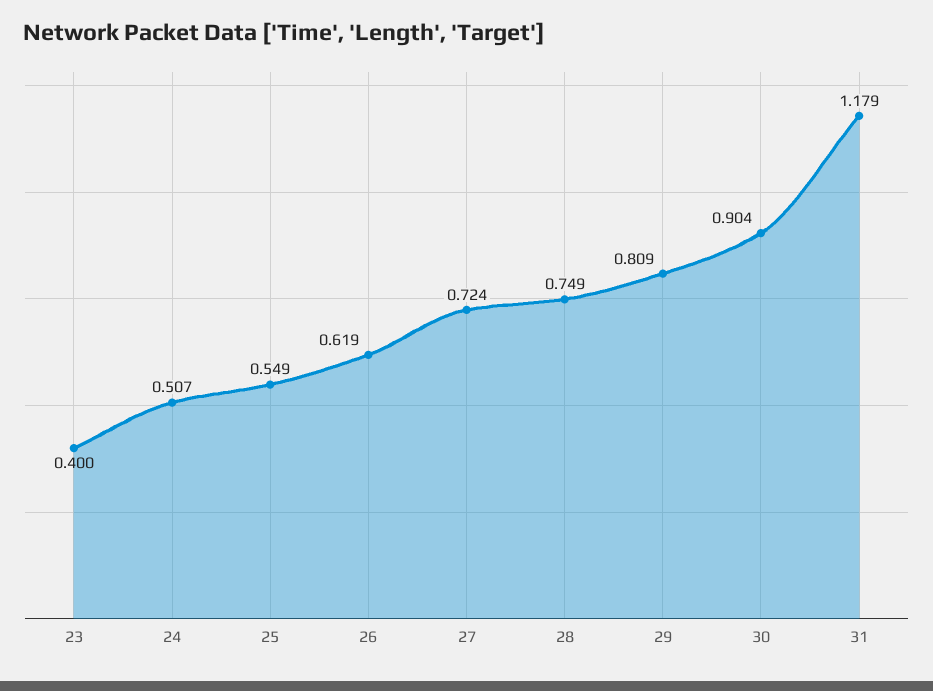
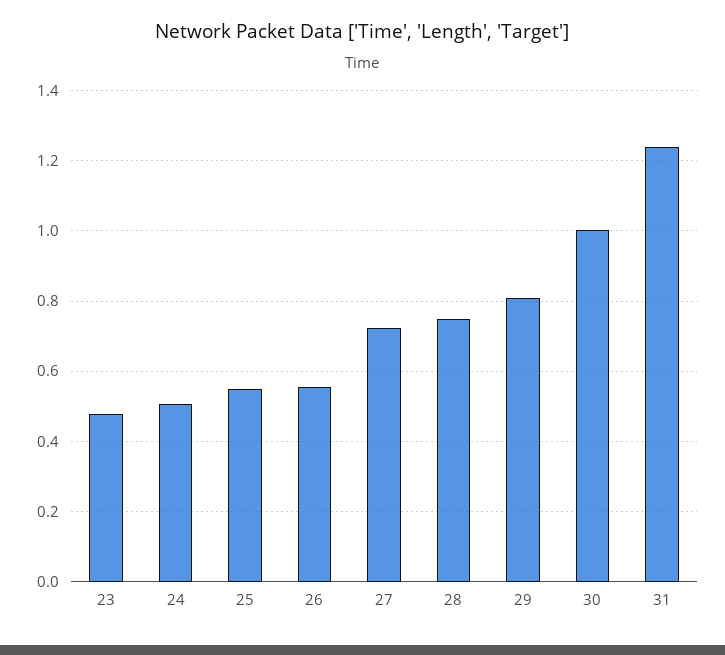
23: 0.4 -> 0.48
26: 0.619 -> 0.56
30: 0.904 -> 1
31: 1.179 -> 1.24

